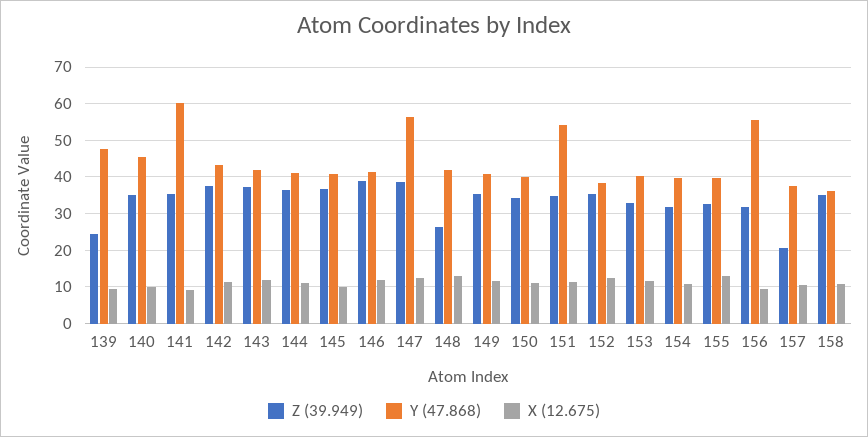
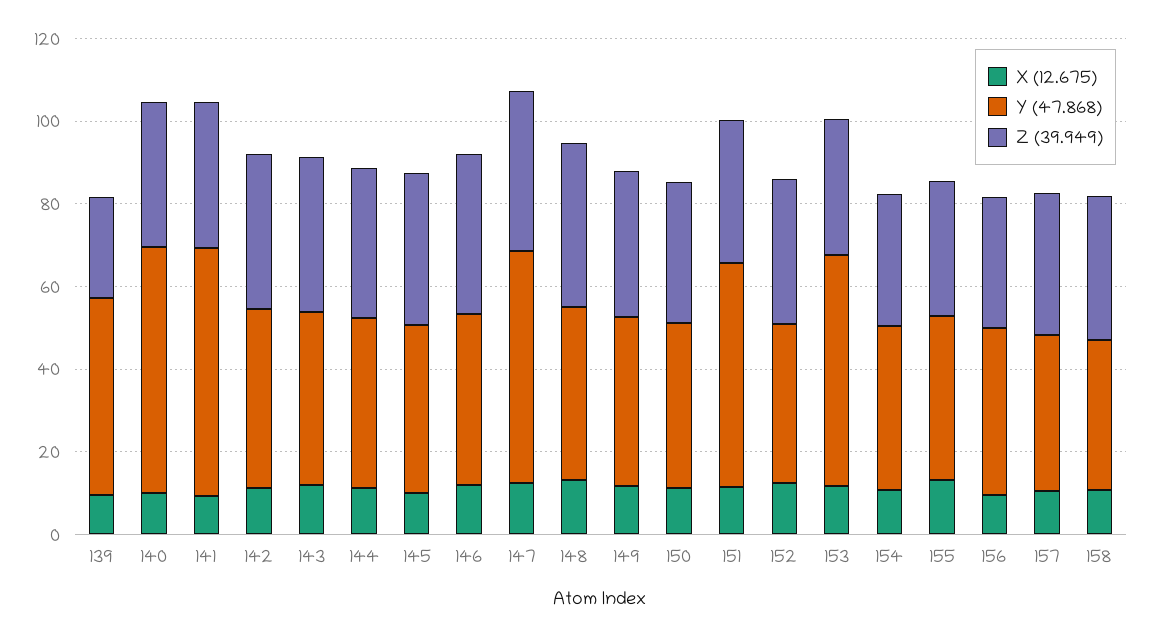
Y (47.868), 140: 46 -> 60
Z (39.949), 148: 26 -> 40
Y (47.868), 153: 40 -> 55
Y (47.868), 156: 56 -> 40
Z (39.949), 157: 20 -> 35

